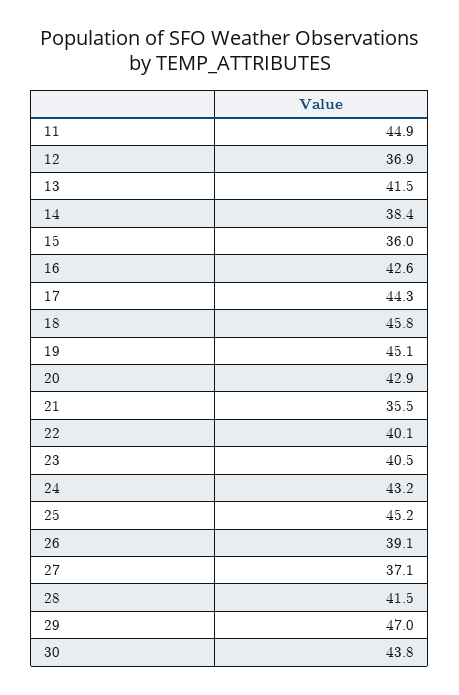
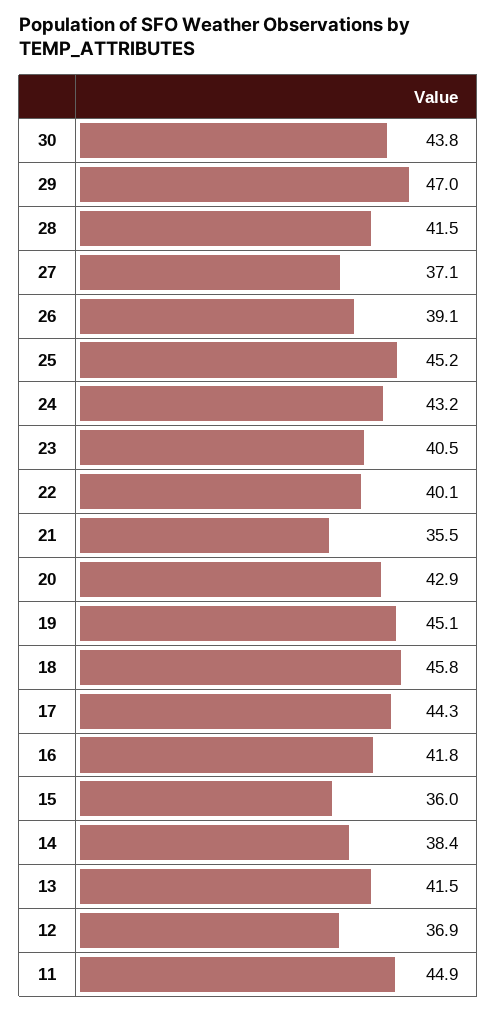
16: 42.6 -> 41.8

